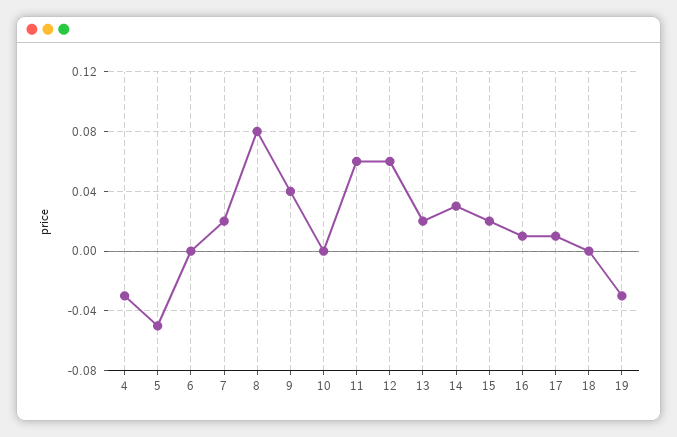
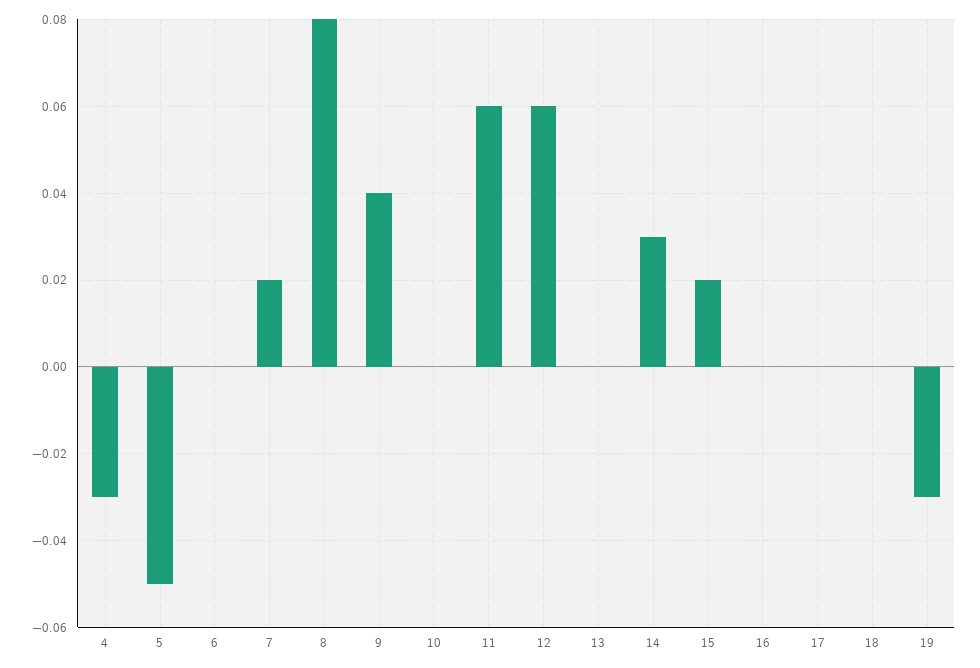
13: 0.02 -> 0
16: 0.01 -> 0
17: 0.01 -> 0

